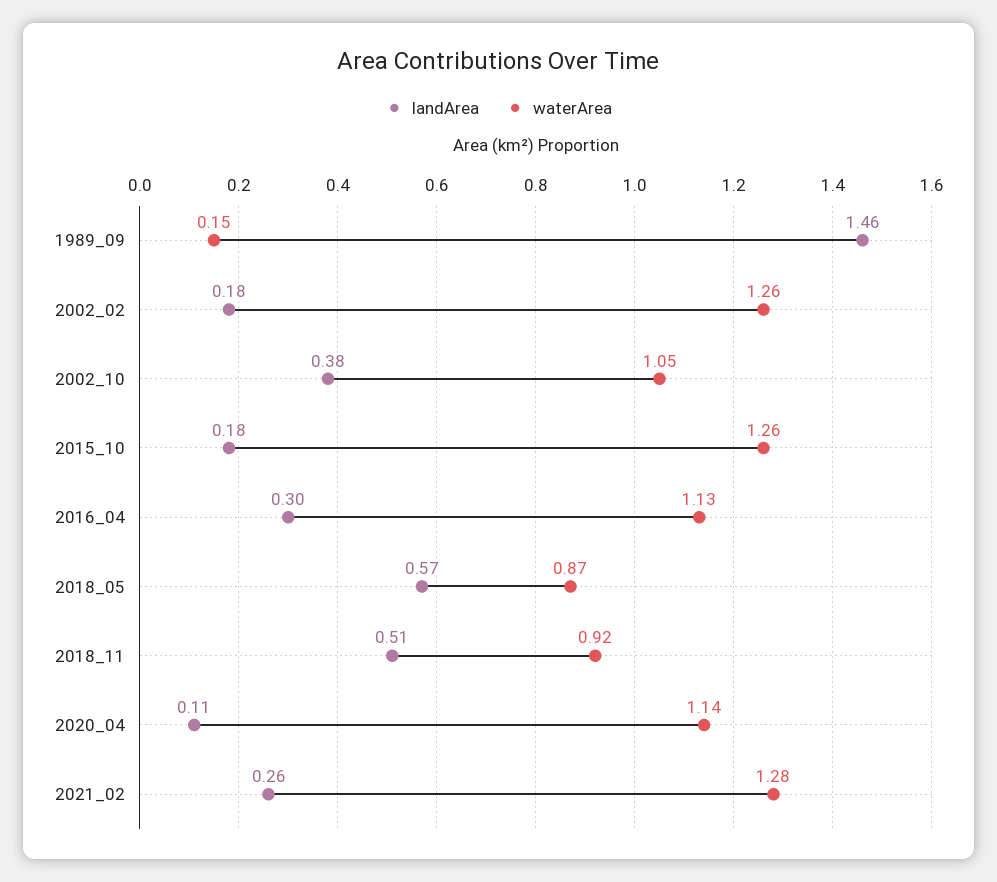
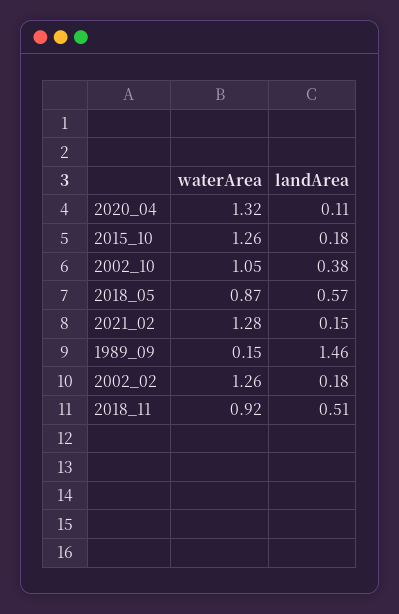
landArea, 2016_04: 0.3 -> none
waterArea, 2016_04: 1.13 -> none
waterArea, 2020_04: 1.14 -> 1.32
landArea, 2021_02: 0.26 -> 0.15

